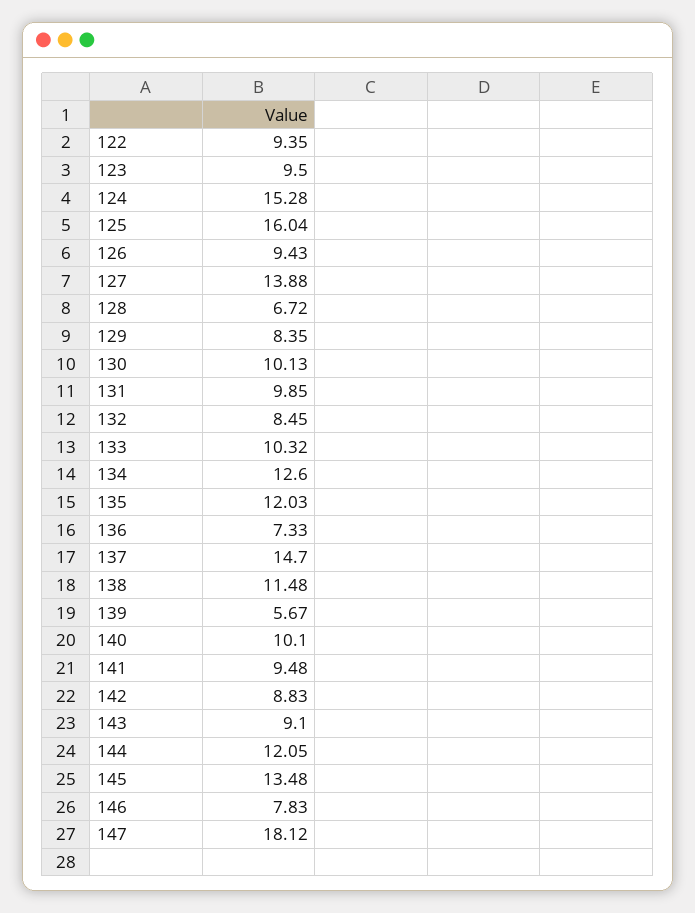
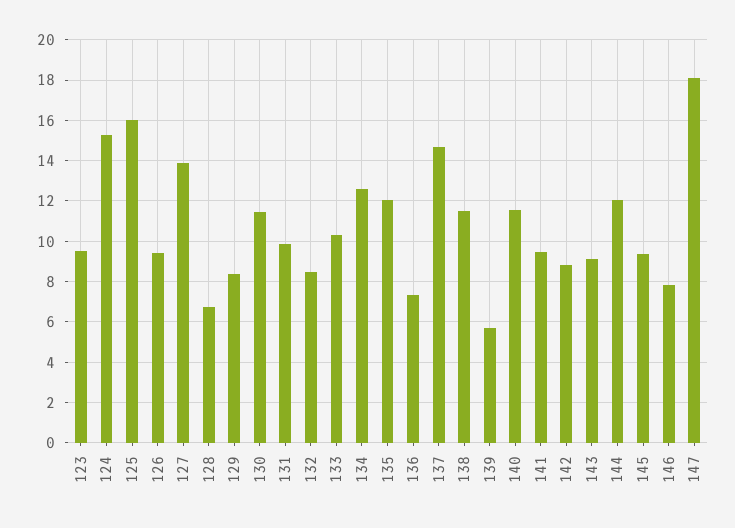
122: 9.35 -> none
130: 10.13 -> 11.5
140: 10.1 -> 11.5
145: 13.48 -> 9.5

